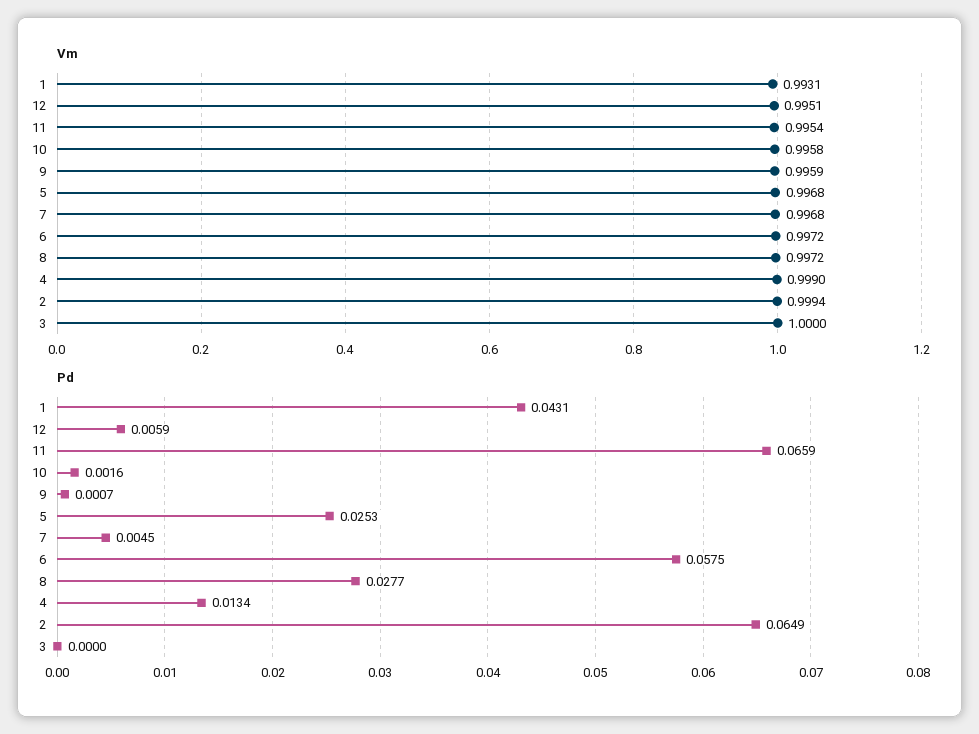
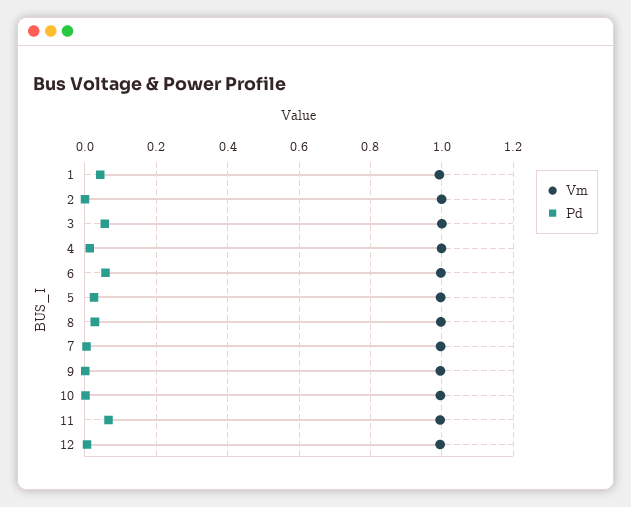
Pd, 2: 0.0649 -> 0
Pd, 3: 0 -> 0.06

